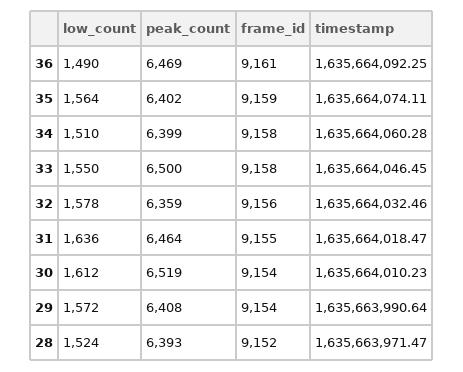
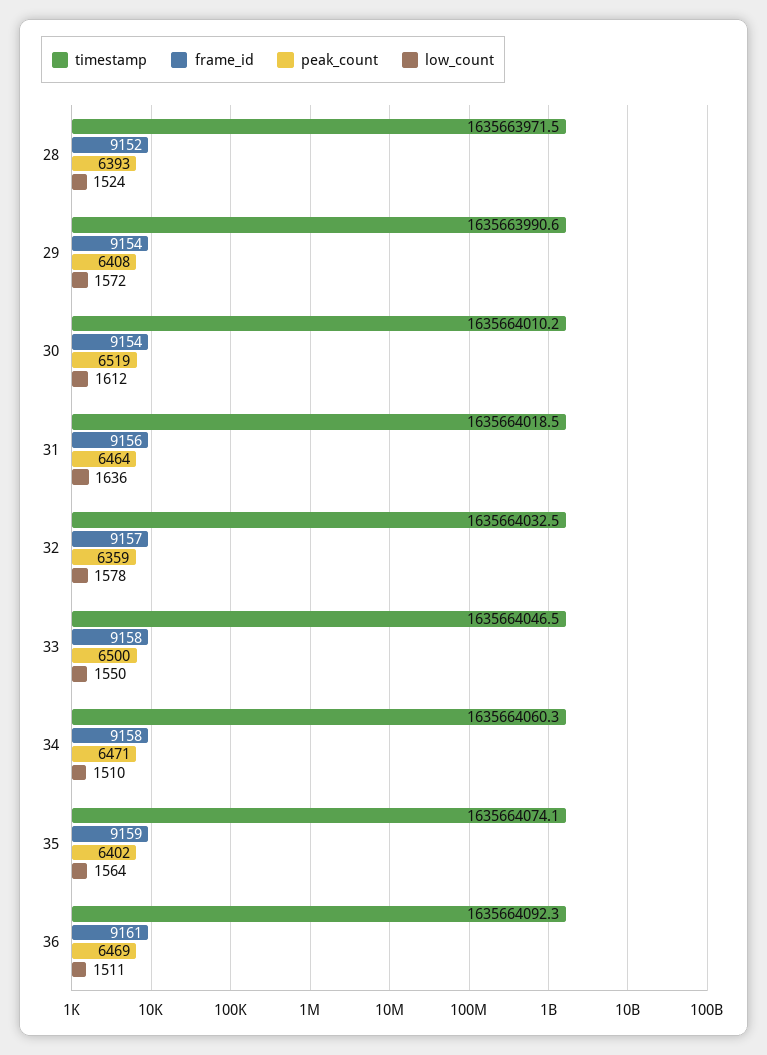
low_count, 36: 1490 -> 1511
peak_count, 34: 6399 -> 6471
frame_id, 32: 9156 -> 9157
frame_id, 31: 9155 -> 9156

